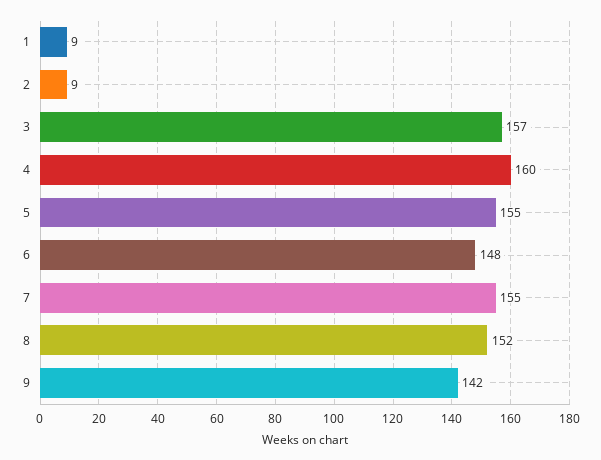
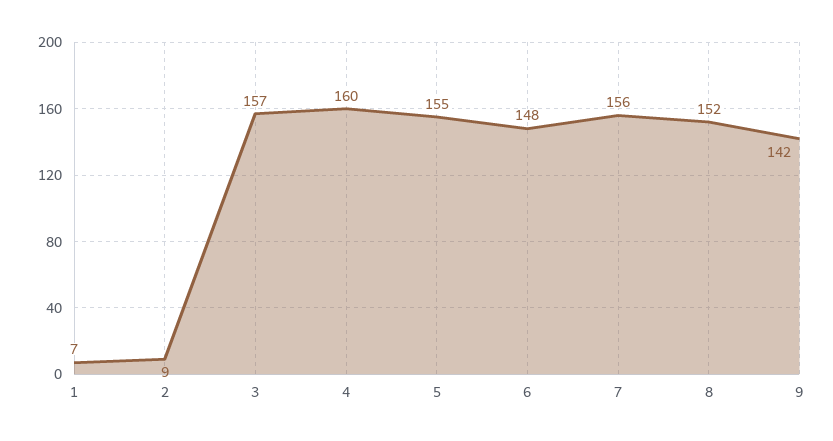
1: 9 -> 7
7: 155 -> 156

